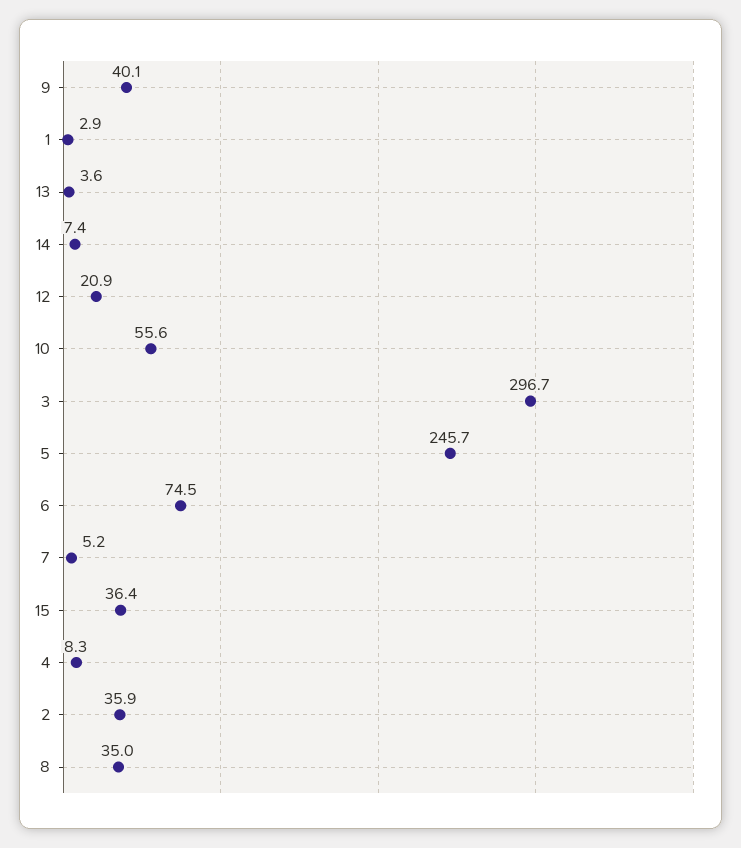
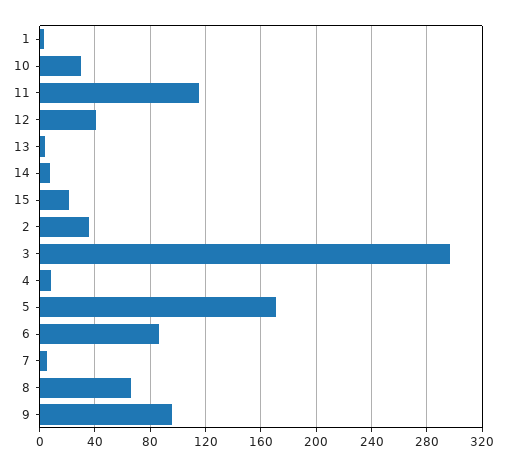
9: 40.1 -> 95
12: 20.9 -> 40
10: 55.6 -> 30
5: 245.7 -> 170
6: 74.5 -> 85
15: 36.4 -> 20
8: 35 -> 65
11: none -> 115

